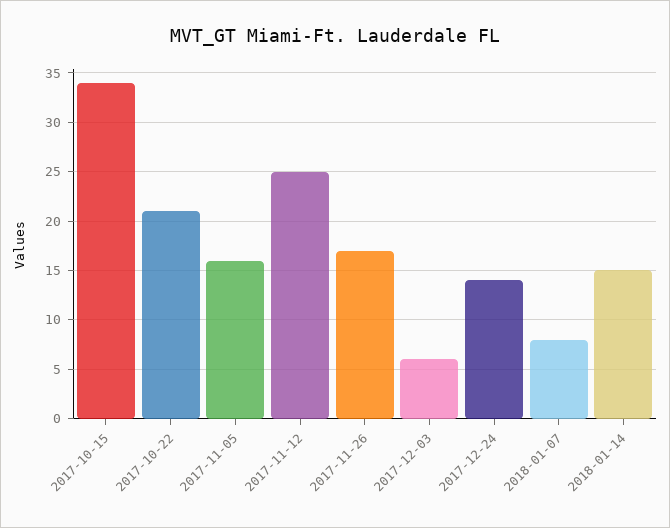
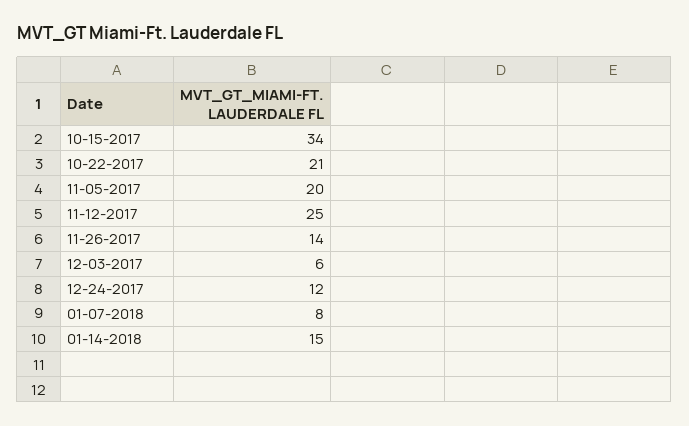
2017-11-05: 16 -> 20
2017-11-26: 17 -> 14
2017-12-24: 14 -> 12

